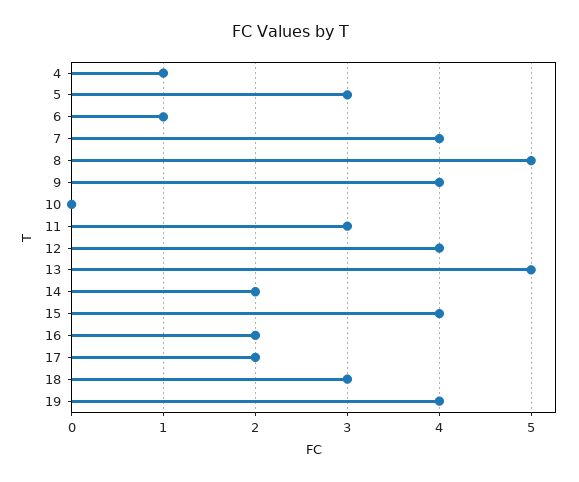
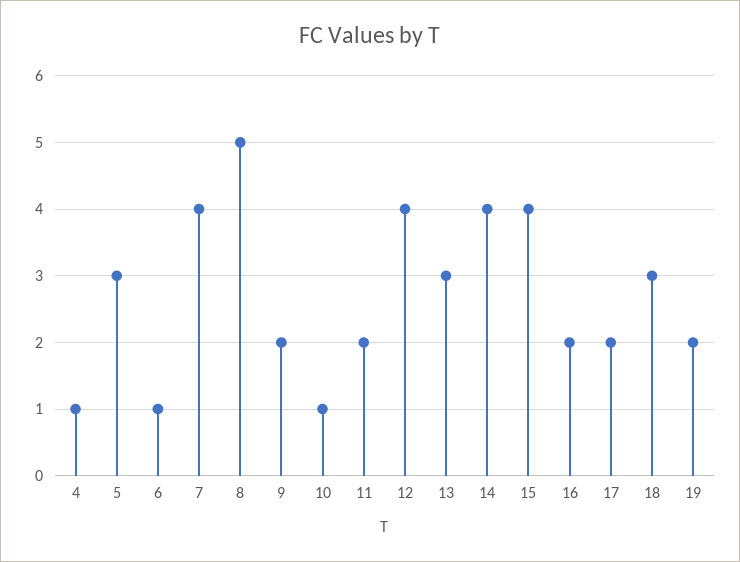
9: 4 -> 2
10: 0 -> 1
11: 3 -> 2
13: 5 -> 3
14: 2 -> 4
19: 4 -> 2

